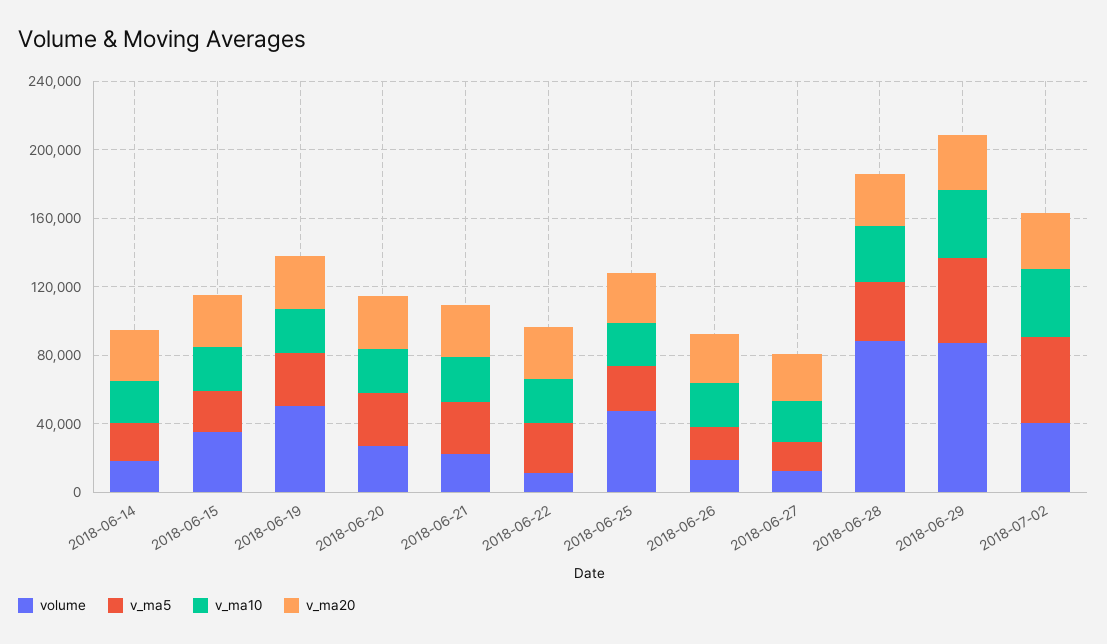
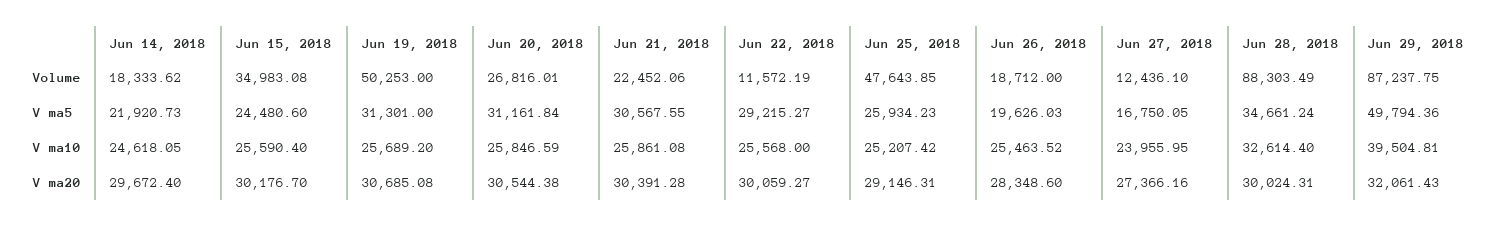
volume, 2018-07-02: 40000 -> none
v_ma5, 2018-07-02: 50000 -> none
v_ma10, 2018-07-02: 40000 -> none
v_ma20, 2018-07-02: 30000 -> none

